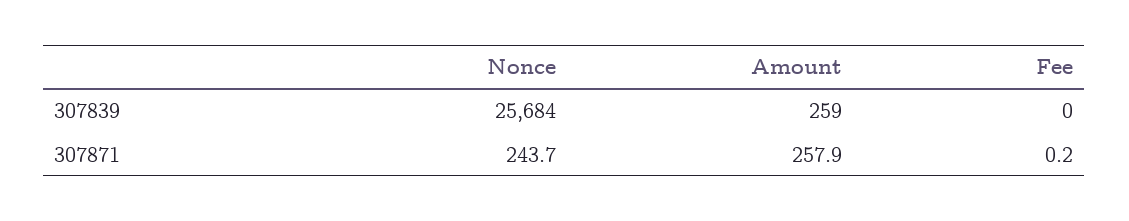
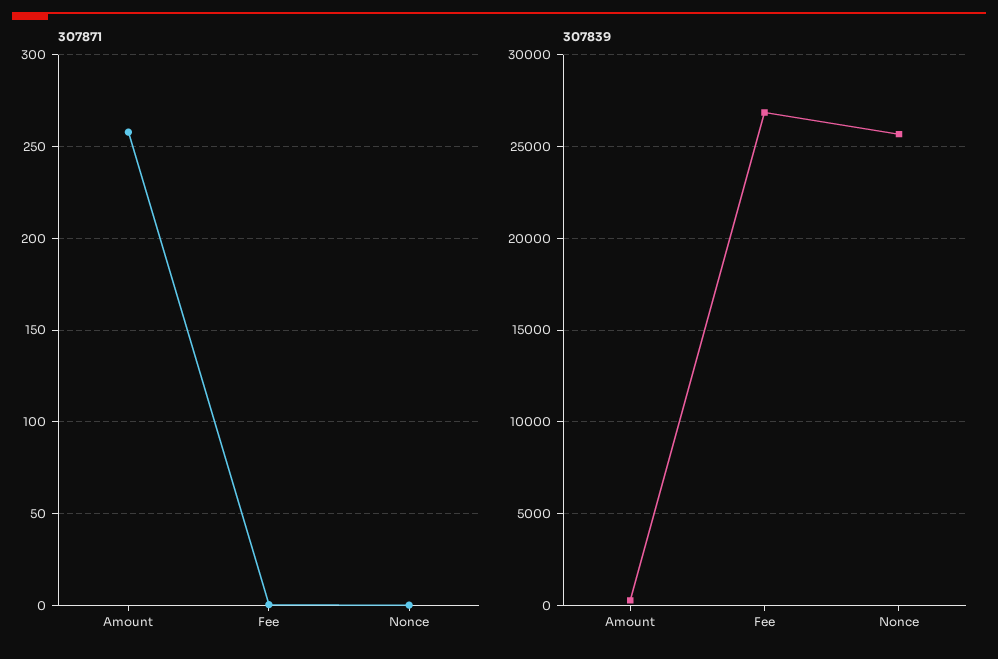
307839, Fee: 0 -> 27000
307871, Nonce: 243.7 -> 0

